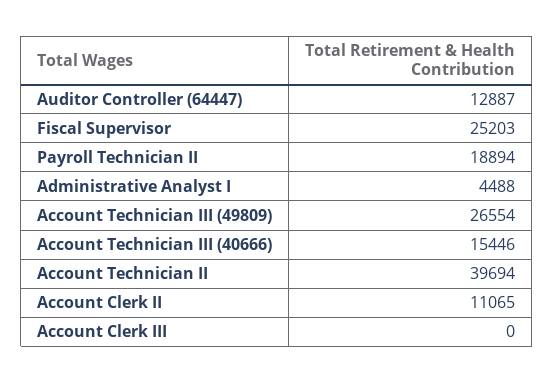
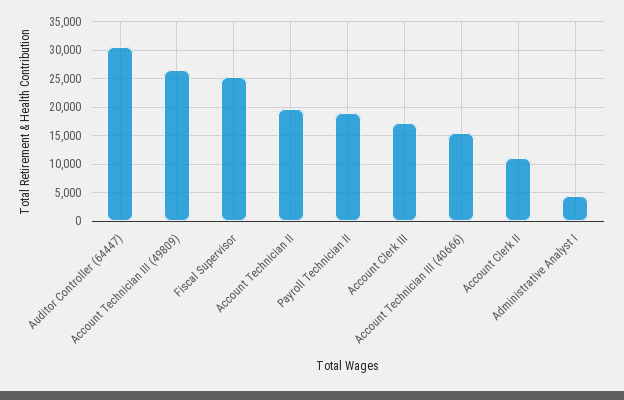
Auditor Controller (64447): 12887 -> 30000
Account Technician II: 39694 -> 20000
Account Clerk III: 0 -> 17500

